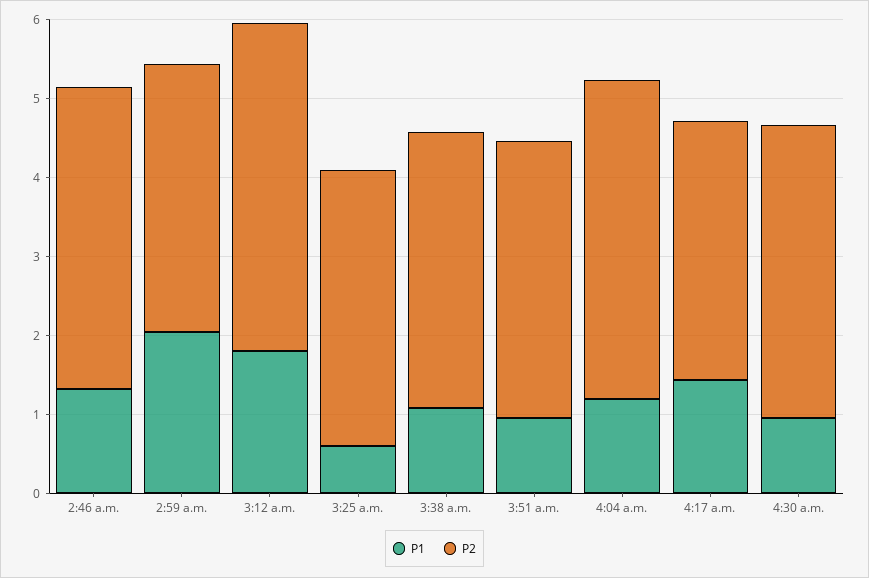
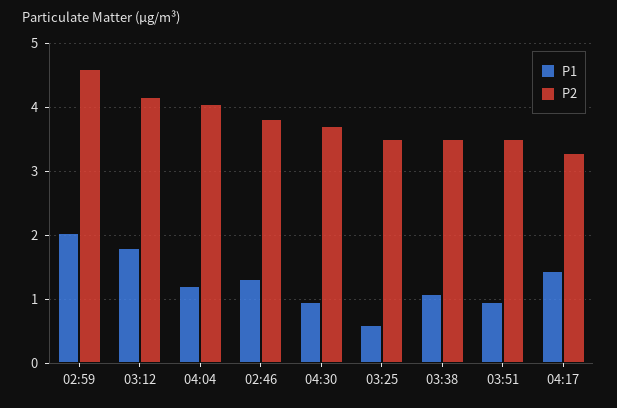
P2, 2:59 a.m.: 3.4 -> 4.6

